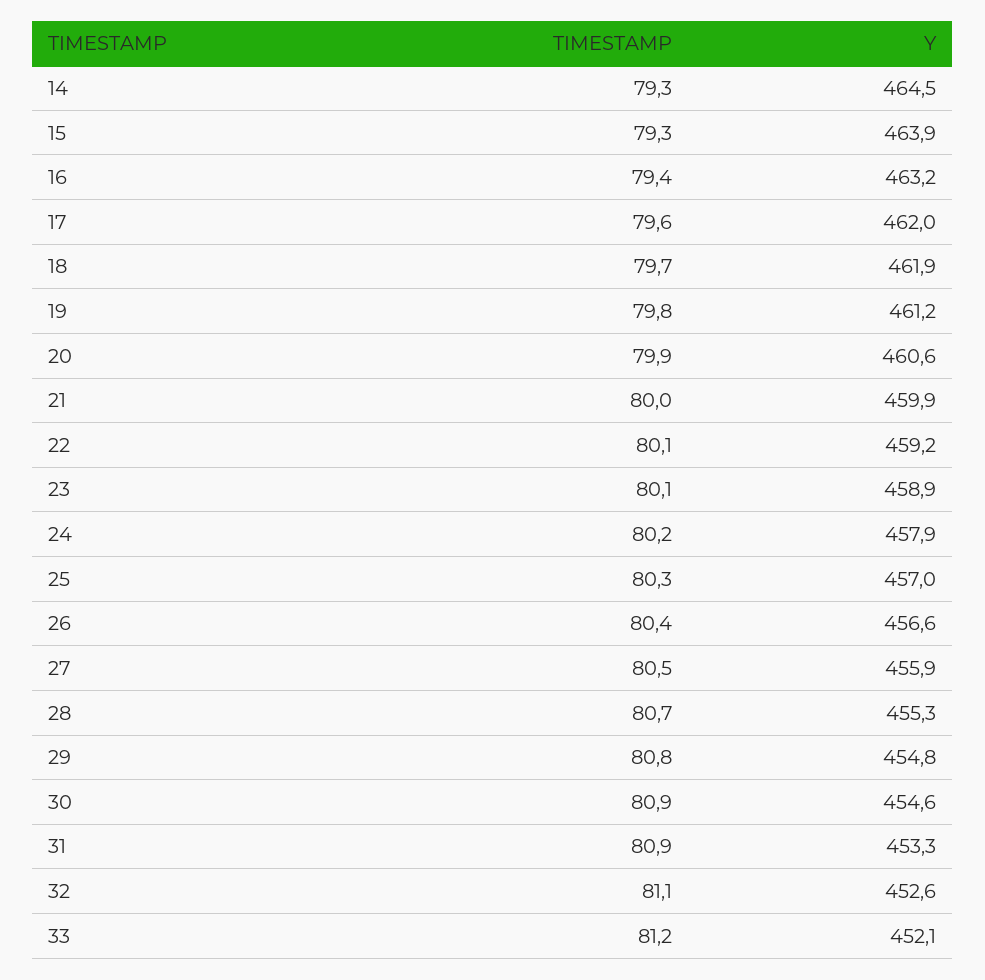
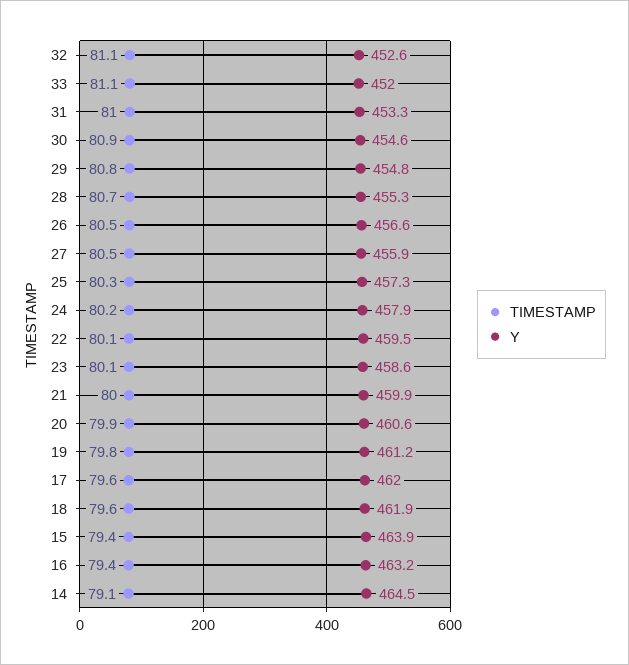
TIMESTAMP, 14: 79.3 -> 79.1
TIMESTAMP, 15: 79.3 -> 79.4
TIMESTAMP, 18: 79.7 -> 79.6
Y, 22: 459.2 -> 459.5
Y, 23: 458.9 -> 458.6
Y, 25: 457 -> 457.3
TIMESTAMP, 26: 80.4 -> 80.5
TIMESTAMP, 31: 80.9 -> 81
TIMESTAMP, 33: 81.2 -> 81.1
Y, 33: 452.1 -> 452

